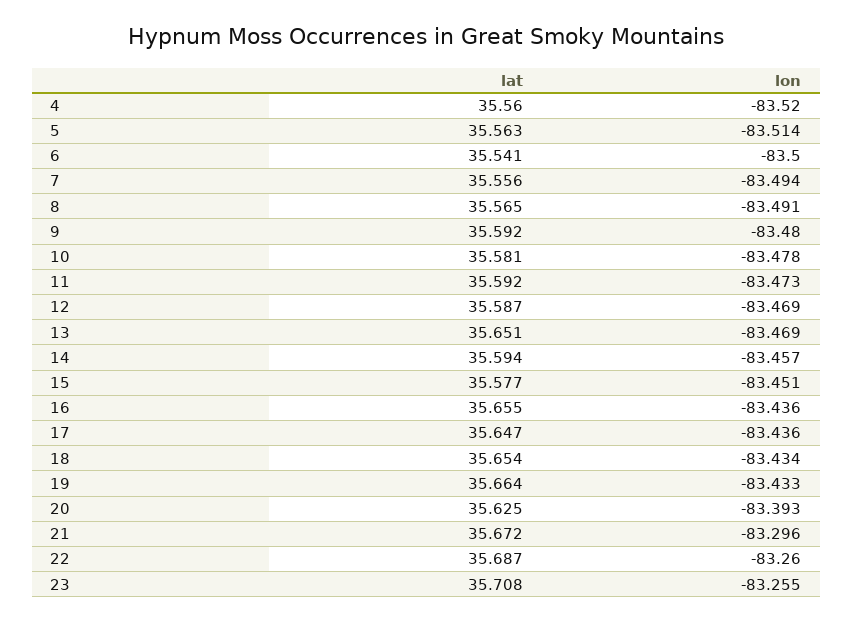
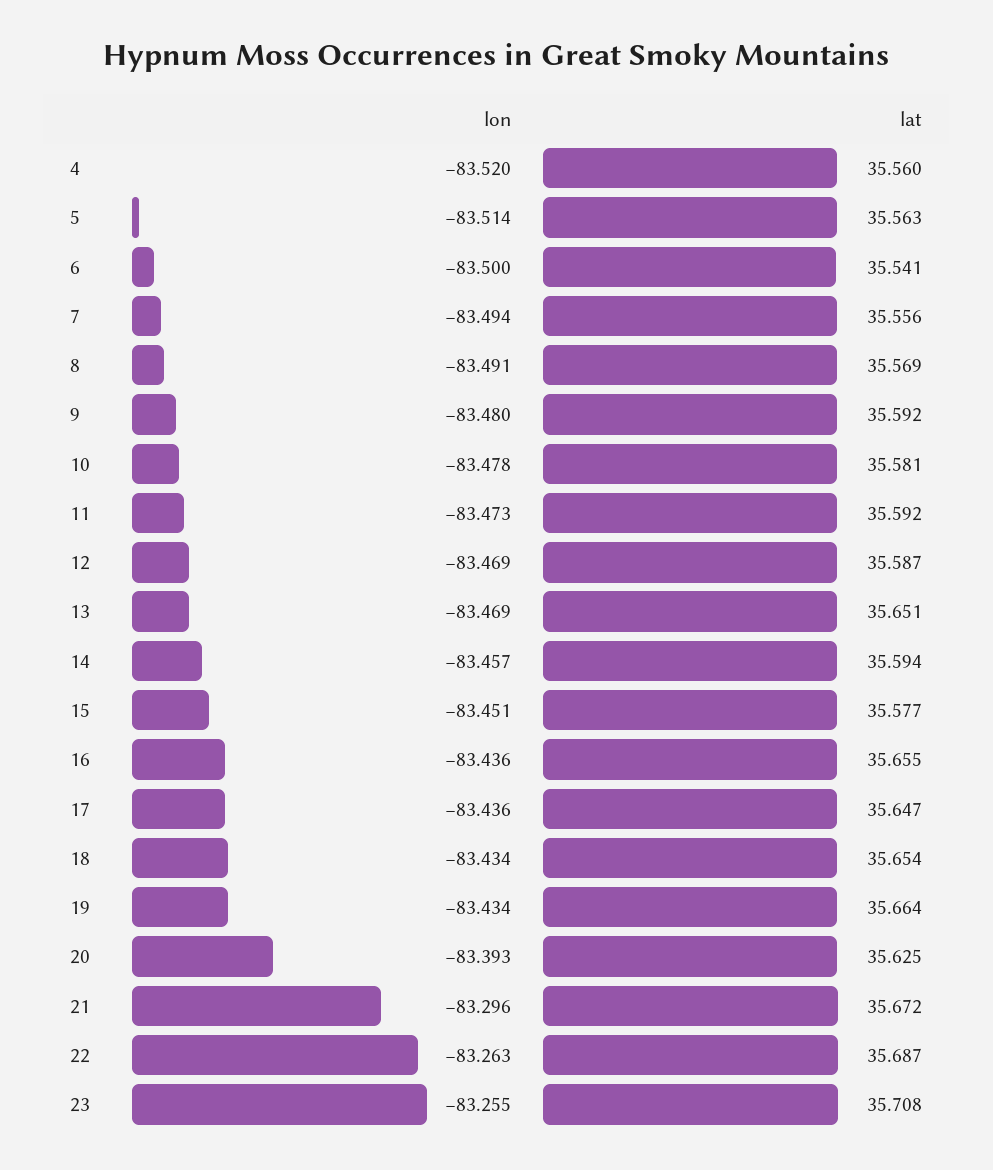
lat, 8: 35.565 -> 35.569
lon, 19: -83.433 -> -83.434
lon, 22: -83.26 -> -83.263

